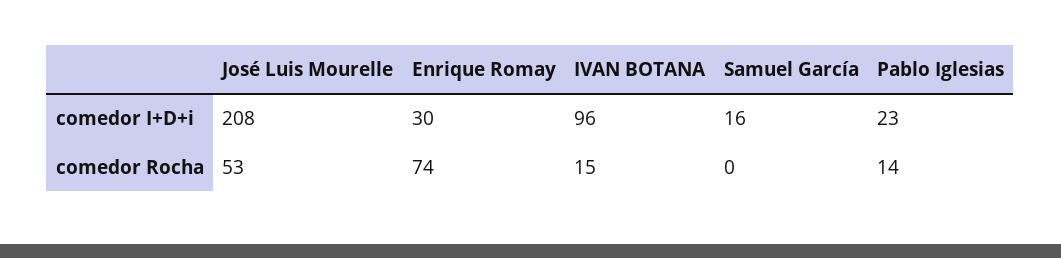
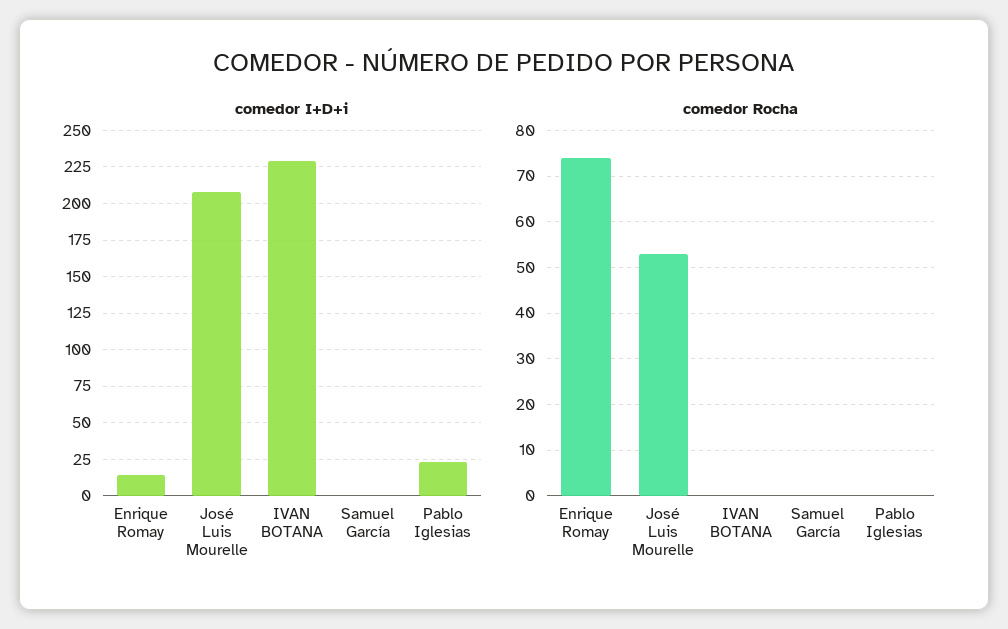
comedor I+D+i, Enrique Romay: 30 -> 15
comedor I+D+i, IVAN BOTANA: 96 -> 230
comedor I+D+i, Samuel García: 16 -> 0
comedor Rocha, IVAN BOTANA: 15 -> 0
comedor Rocha, Pablo Iglesias: 14 -> 0

